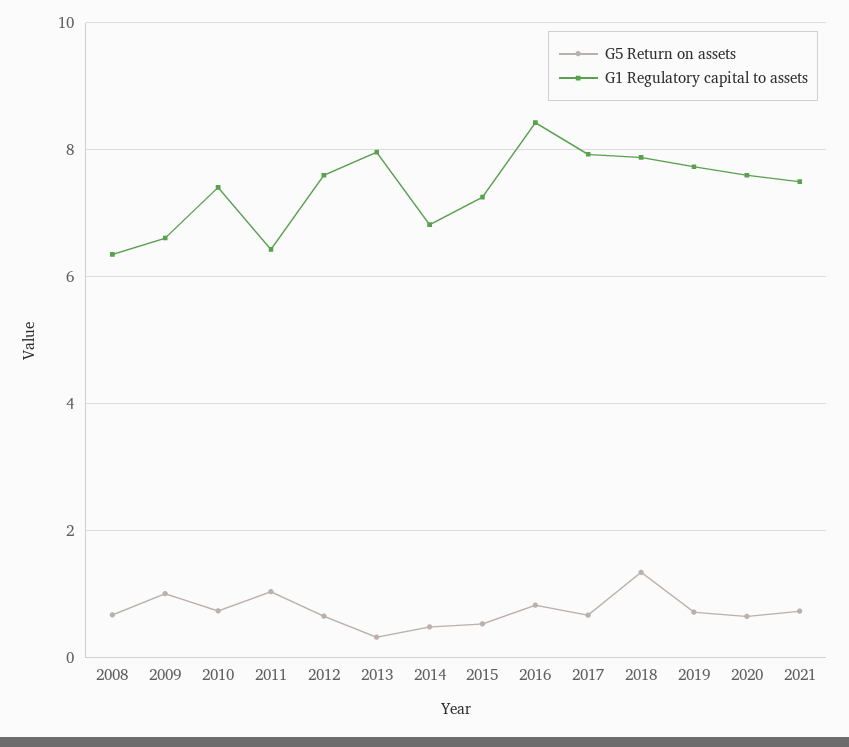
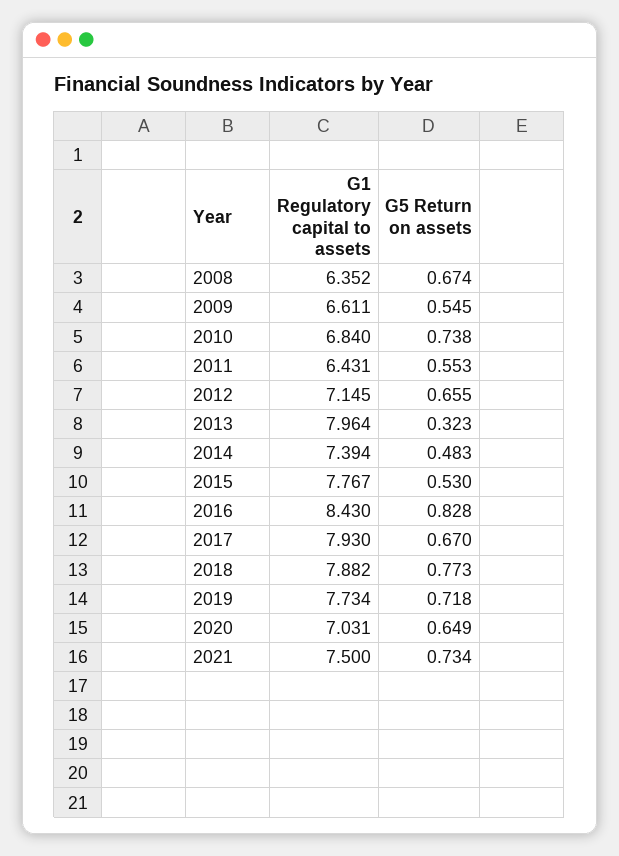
G5 Return on assets, 2009: 1 -> 0.545
G1 Regulatory capital to assets, 2010: 7.4 -> 6.84
G5 Return on assets, 2011: 1 -> 0.553
G1 Regulatory capital to assets, 2012: 7.6 -> 7.145
G1 Regulatory capital to assets, 2014: 6.8 -> 7.394
G1 Regulatory capital to assets, 2015: 7.2 -> 7.767
G5 Return on assets, 2018: 1.4 -> 0.773
G1 Regulatory capital to assets, 2020: 7.6 -> 7.031

